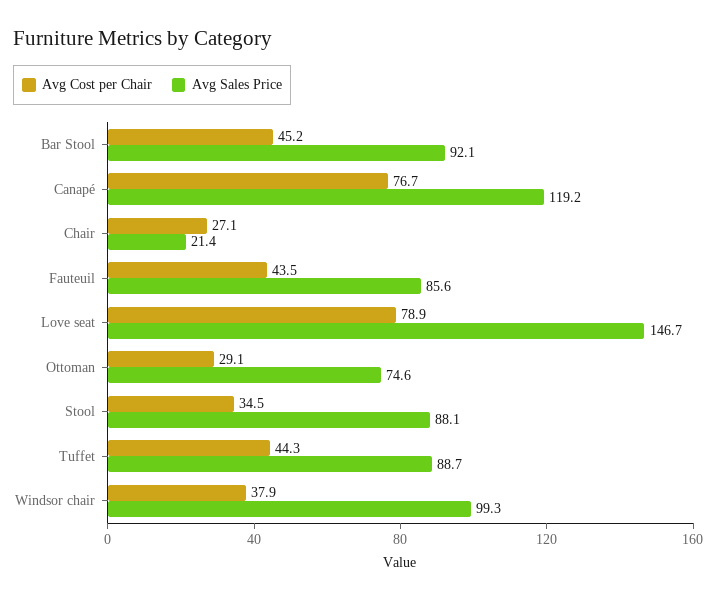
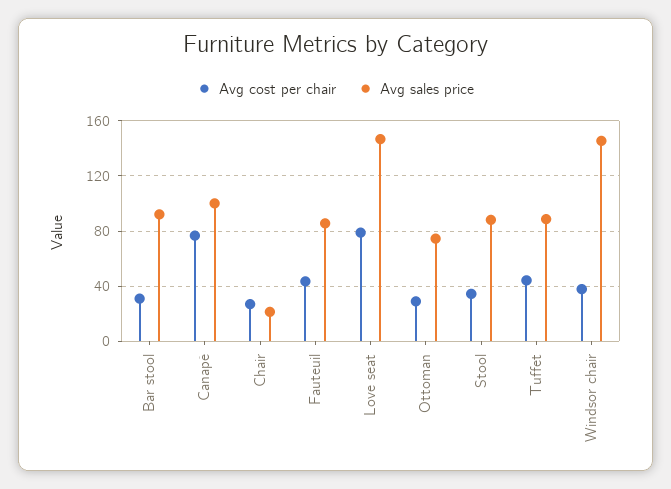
Avg Cost per Chair, Bar Stool: 45.2 -> 30
Avg Sales Price, Canapé: 119.2 -> 100
Avg Sales Price, Windsor chair: 99.3 -> 145

